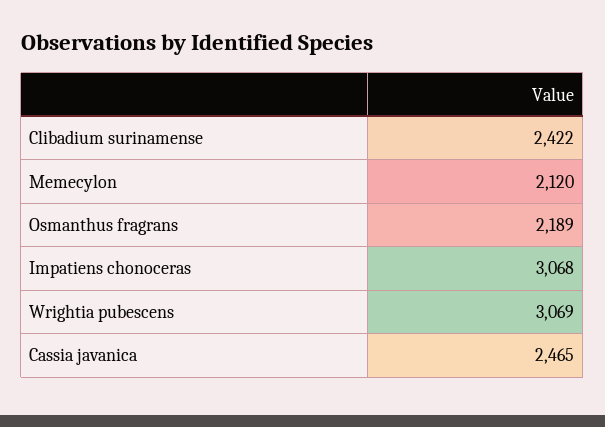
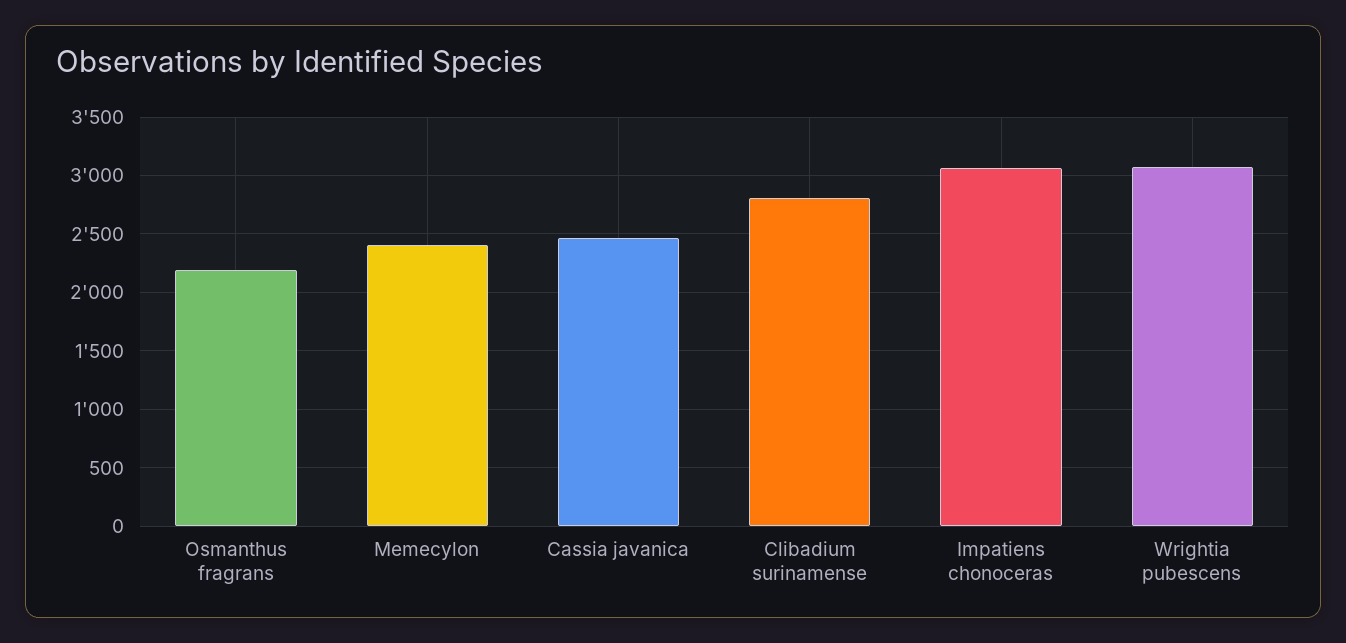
Clibadium surinamense: 2422 -> 2800
Memecylon: 2120 -> 2400

